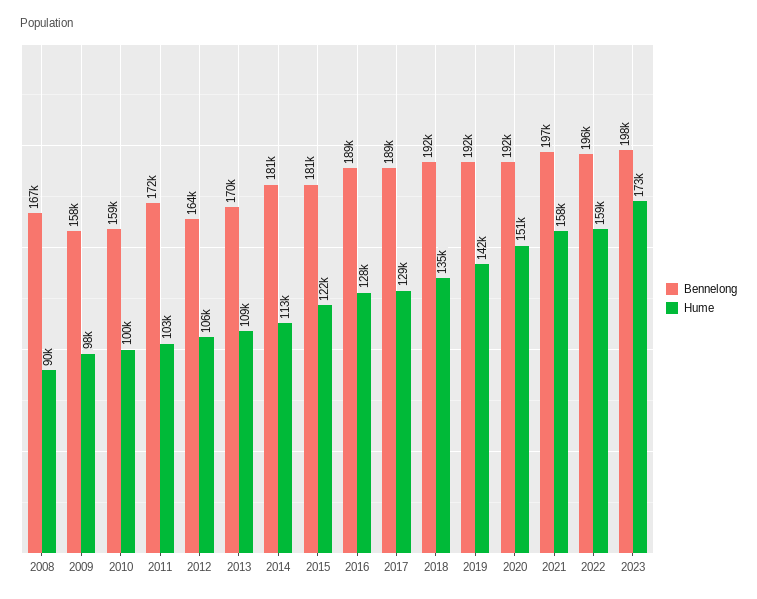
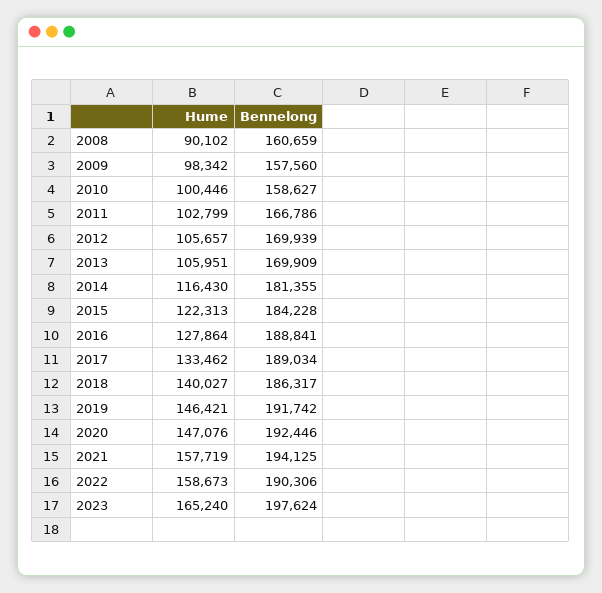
Bennelong, 2008: 167000 -> 160659
Bennelong, 2011: 172000 -> 166786
Bennelong, 2012: 164000 -> 169939
Hume, 2013: 109000 -> 105951
Hume, 2014: 113000 -> 116430
Bennelong, 2015: 181000 -> 184228
Hume, 2017: 129000 -> 133462
Bennelong, 2018: 192000 -> 186317
Hume, 2018: 135000 -> 140027
Hume, 2019: 142000 -> 146421
Hume, 2020: 151000 -> 147076
Bennelong, 2021: 197000 -> 194125
Bennelong, 2022: 196000 -> 190306
Hume, 2023: 173000 -> 165240

